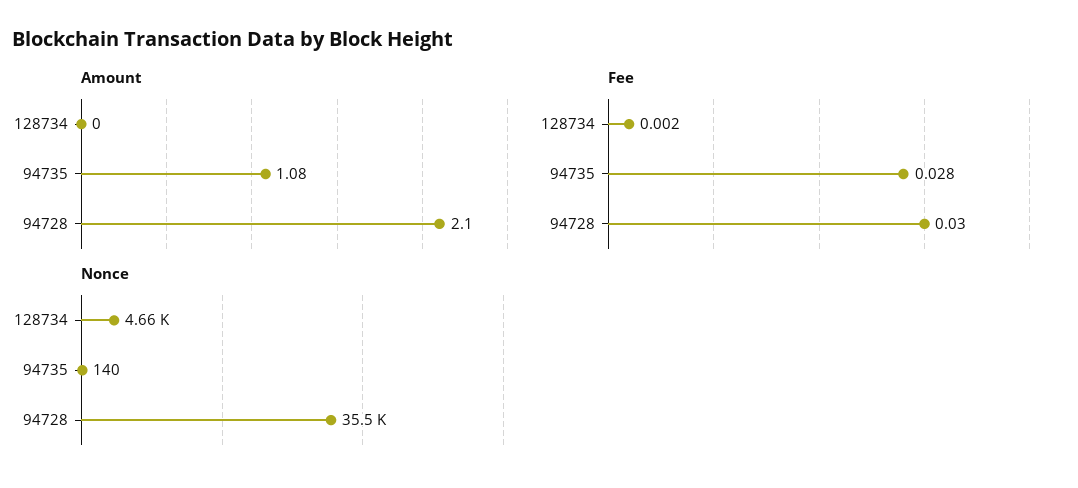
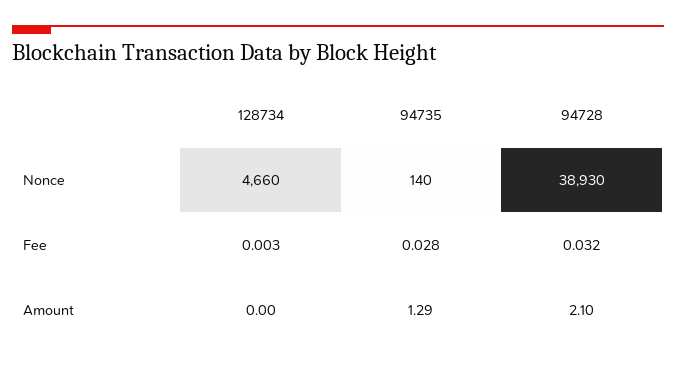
Amount, 94735: 1.08 -> 1.29
Fee, 128734: 0.002 -> 0.003
Fee, 94728: 0.03 -> 0.032
Nonce, 94728: 35500 -> 38930

